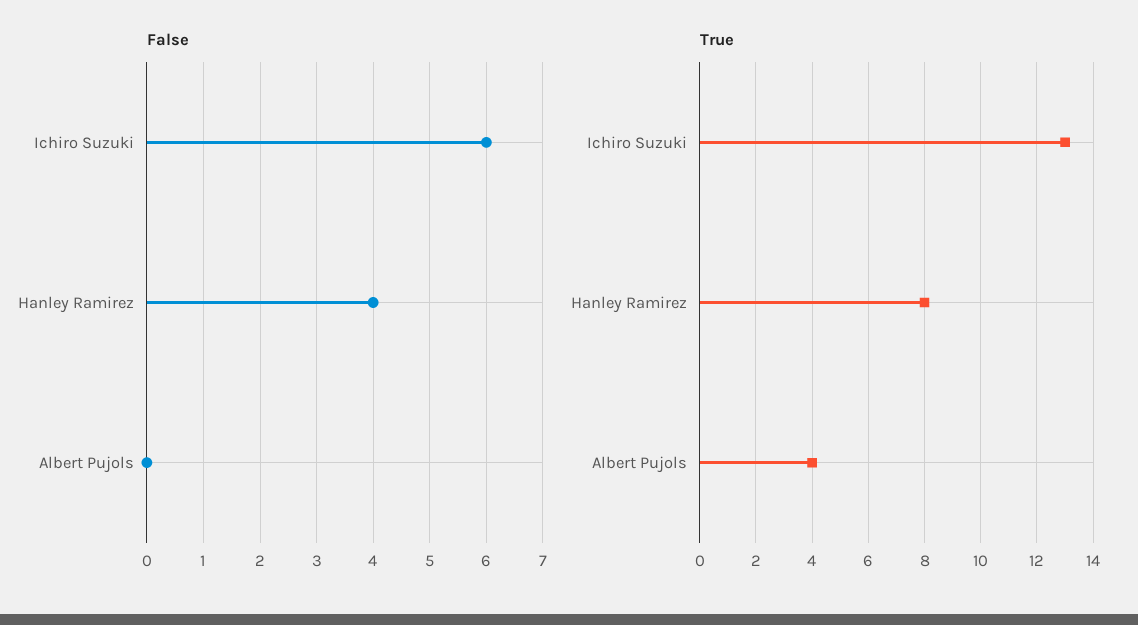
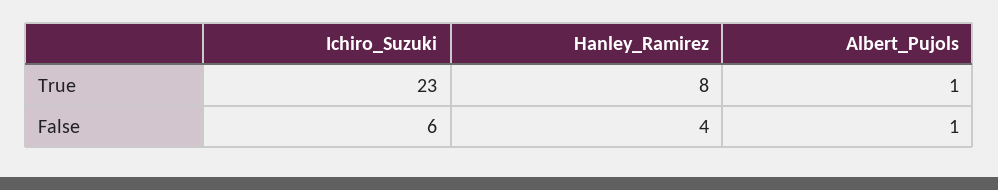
False, Albert Pujols: 0 -> 1
True, Ichiro Suzuki: 13 -> 23
True, Albert Pujols: 4 -> 1

